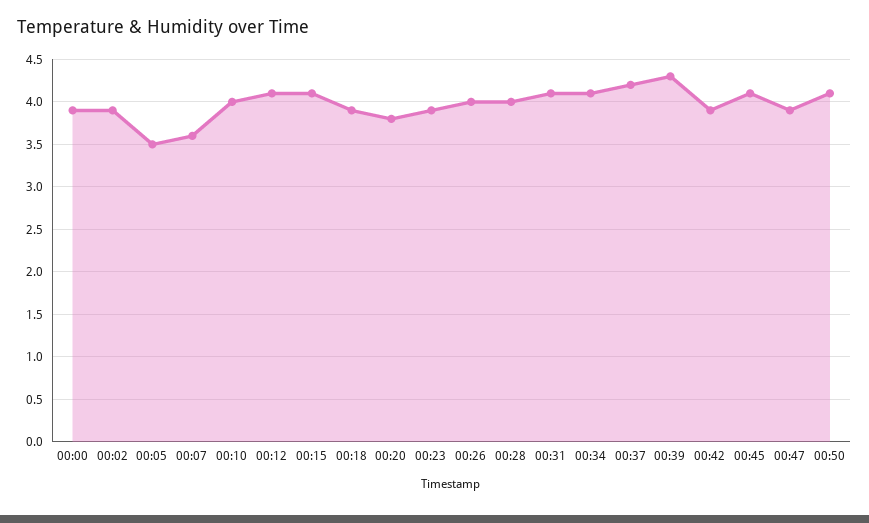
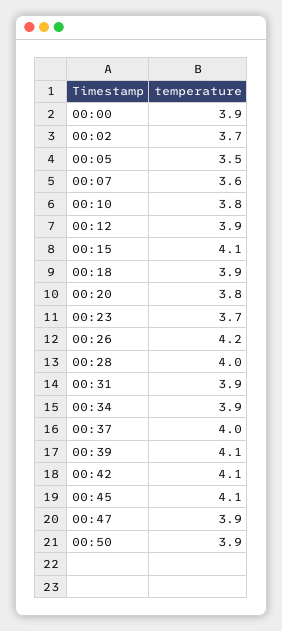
00:02: 3.9 -> 3.7
00:10: 4 -> 3.8
00:12: 4.1 -> 3.9
00:23: 3.9 -> 3.7
00:26: 4 -> 4.2
00:31: 4.1 -> 3.9
00:34: 4.1 -> 3.9
00:37: 4.2 -> 4
00:39: 4.3 -> 4.1
00:42: 3.9 -> 4.1
00:50: 4.1 -> 3.9

